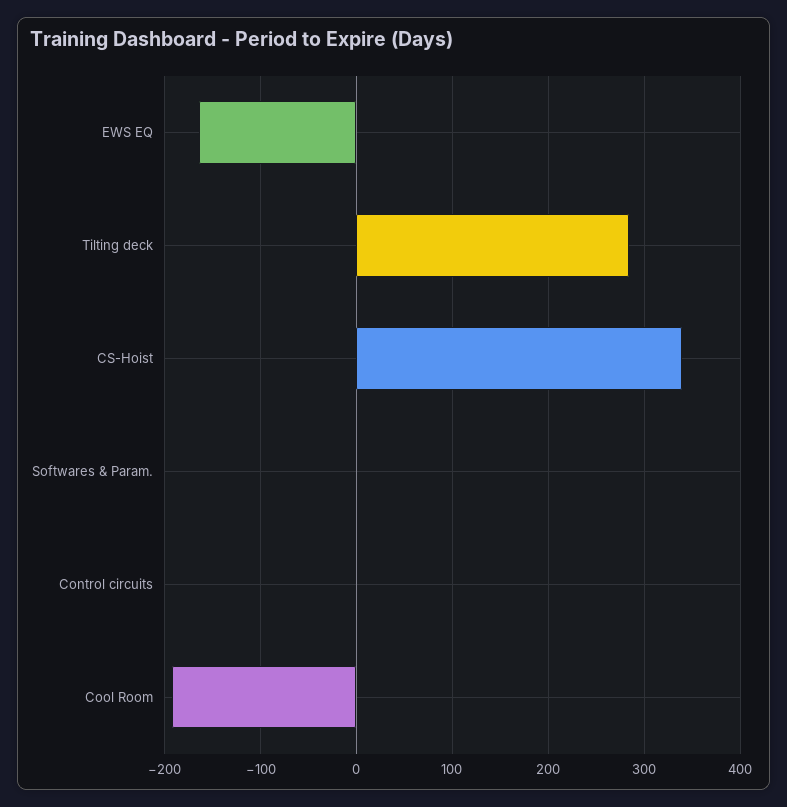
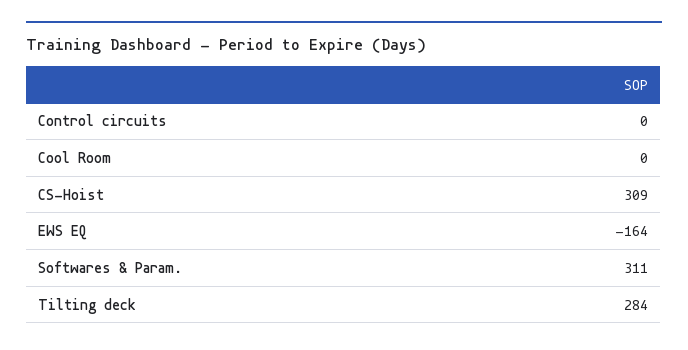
CS-Hoist: 340 -> 309
Softwares & Param.: 0 -> 311
Cool Room: -190 -> 0

